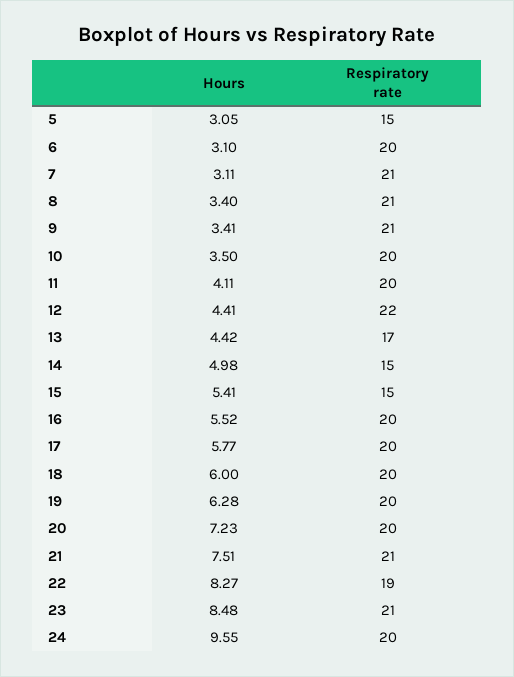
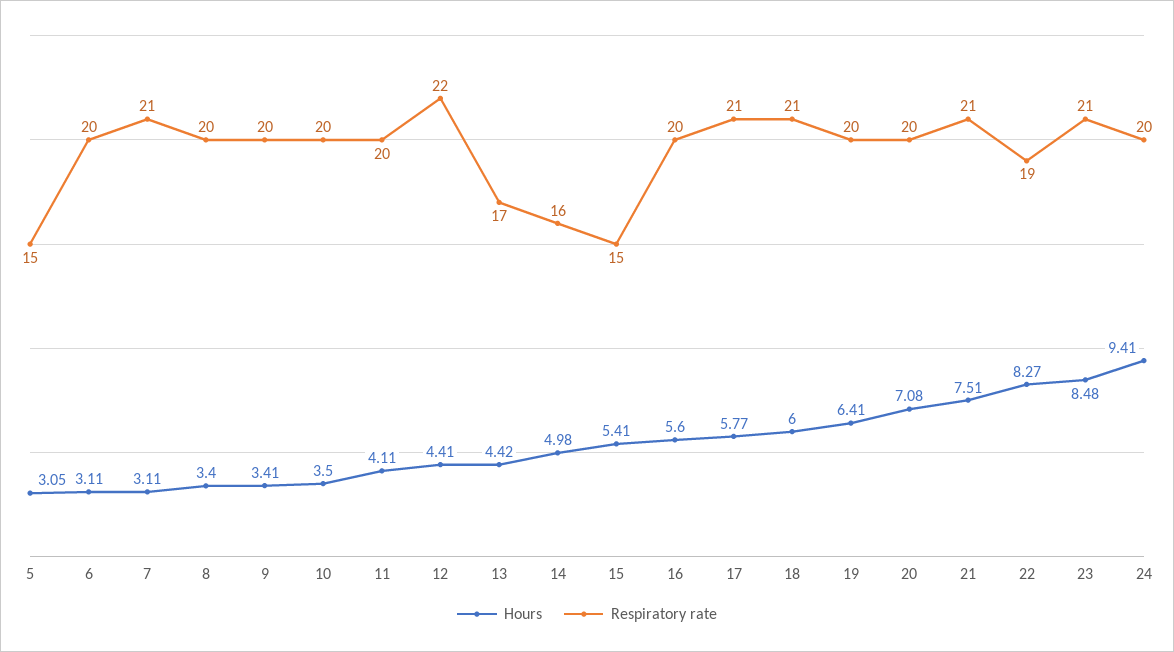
Hours, 6: 3.1 -> 3.11
Respiratory rate, 8: 21 -> 20
Respiratory rate, 9: 21 -> 20
Respiratory rate, 14: 15 -> 16
Hours, 16: 5.52 -> 5.6
Respiratory rate, 17: 20 -> 21
Respiratory rate, 18: 20 -> 21
Hours, 19: 6.28 -> 6.41
Hours, 20: 7.23 -> 7.08
Hours, 24: 9.55 -> 9.41

